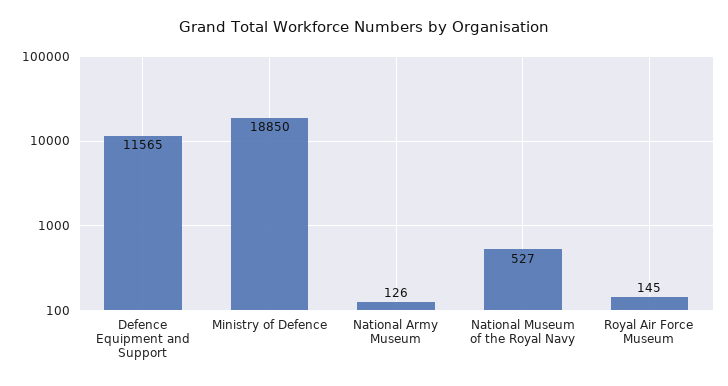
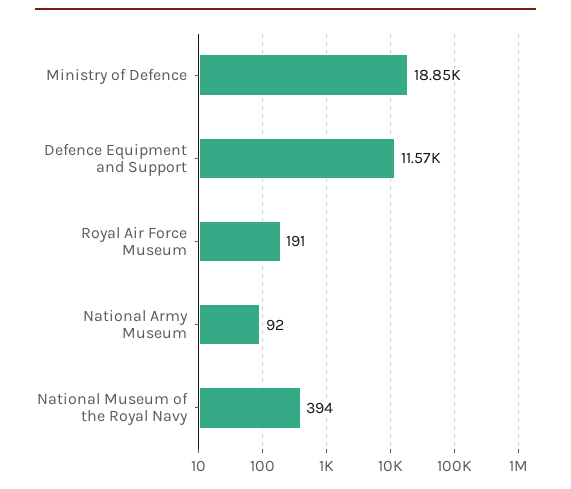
National Army Museum: 126 -> 92
National Museum of the Royal Navy: 527 -> 394
Royal Air Force Museum: 145 -> 191

